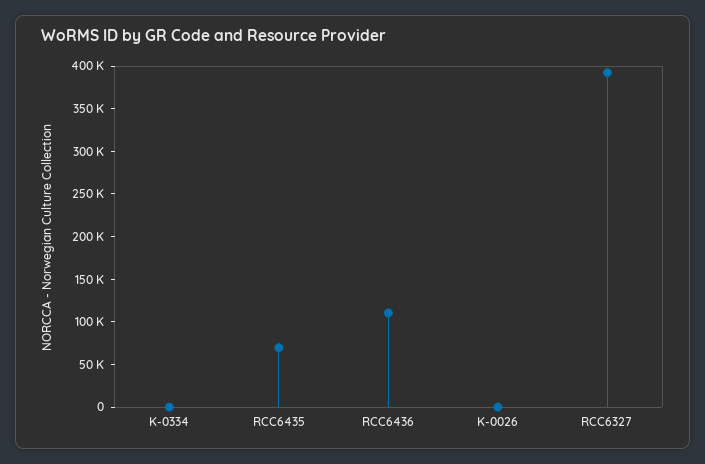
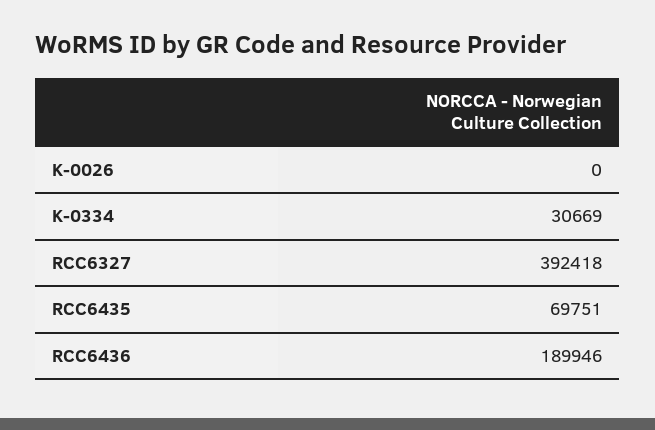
K-0334: 0 -> 30669
RCC6436: 110000 -> 189946

